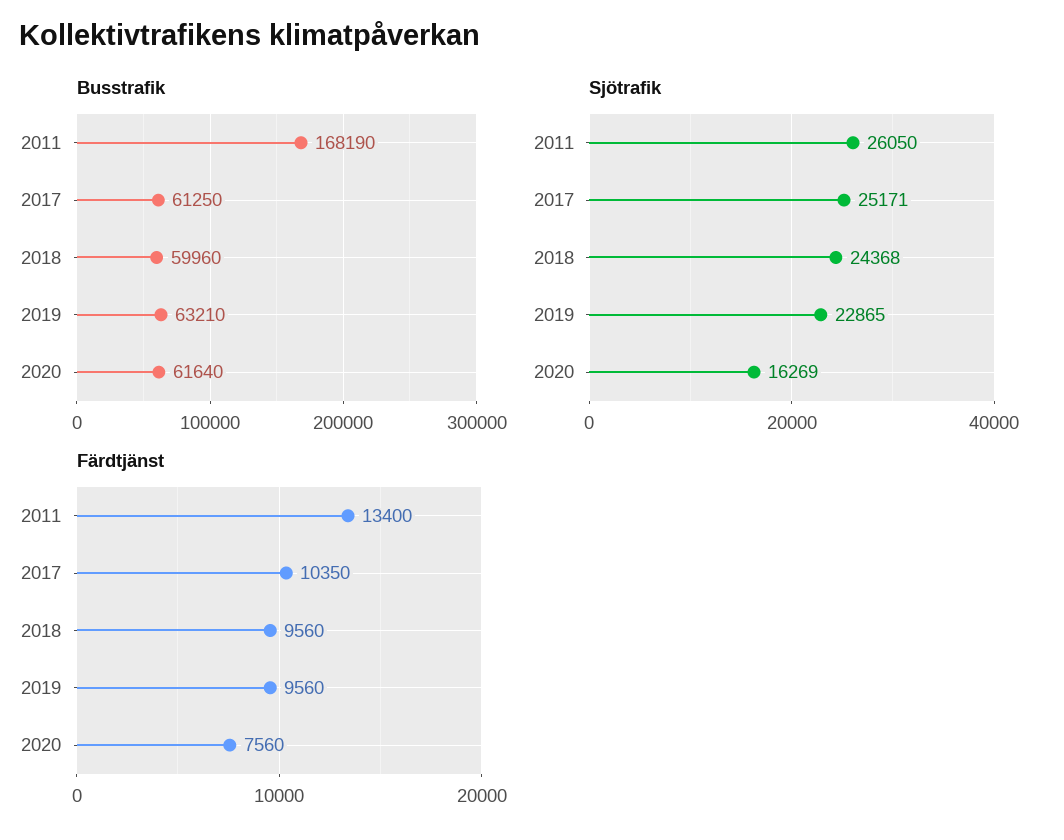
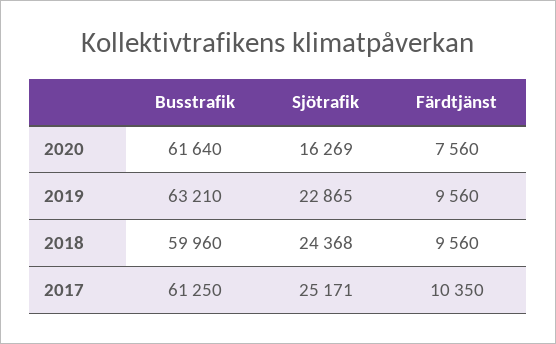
Busstrafik, 2011: 168190 -> none
Sjötrafik, 2011: 26050 -> none
Färdtjänst, 2011: 13400 -> none

